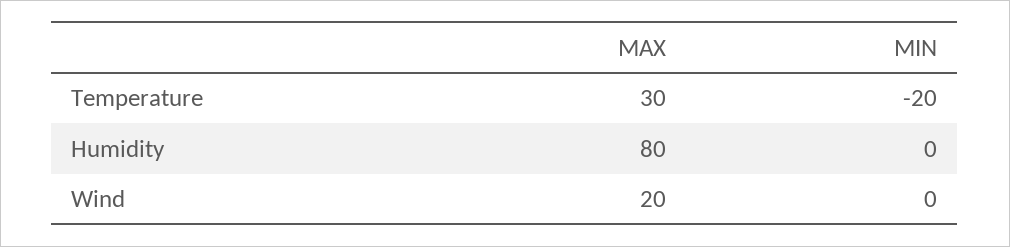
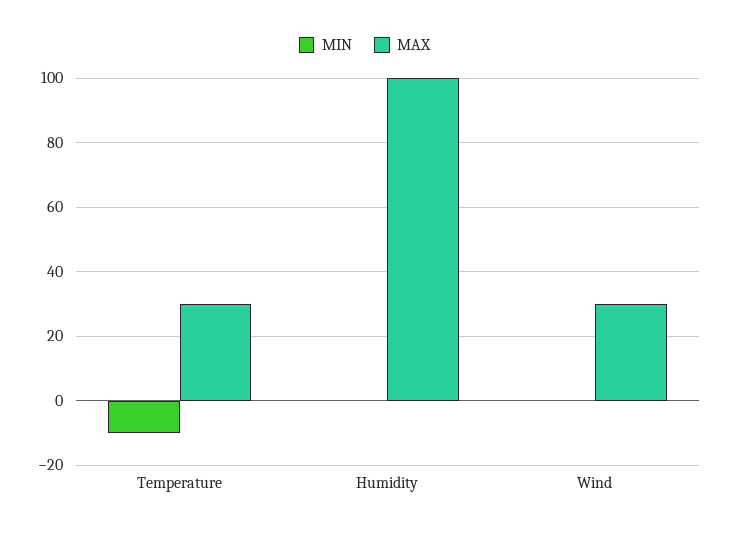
MIN, Temperature: -20 -> -10
MAX, Humidity: 80 -> 100
MAX, Wind: 20 -> 30

